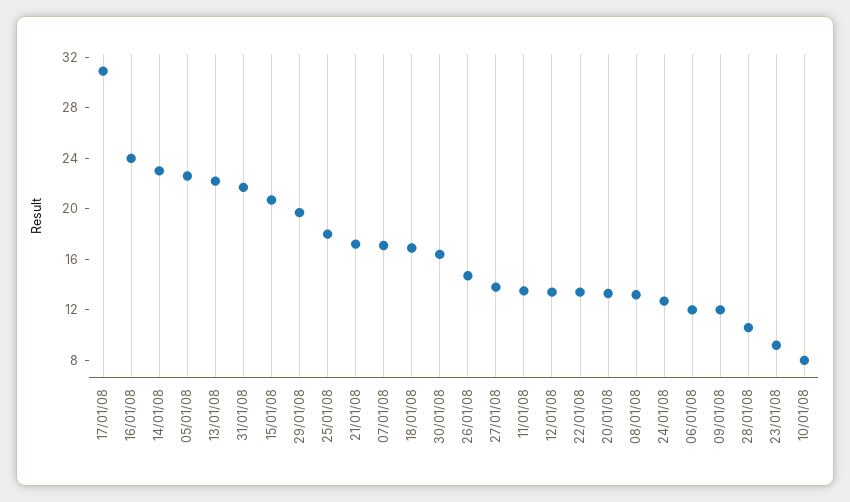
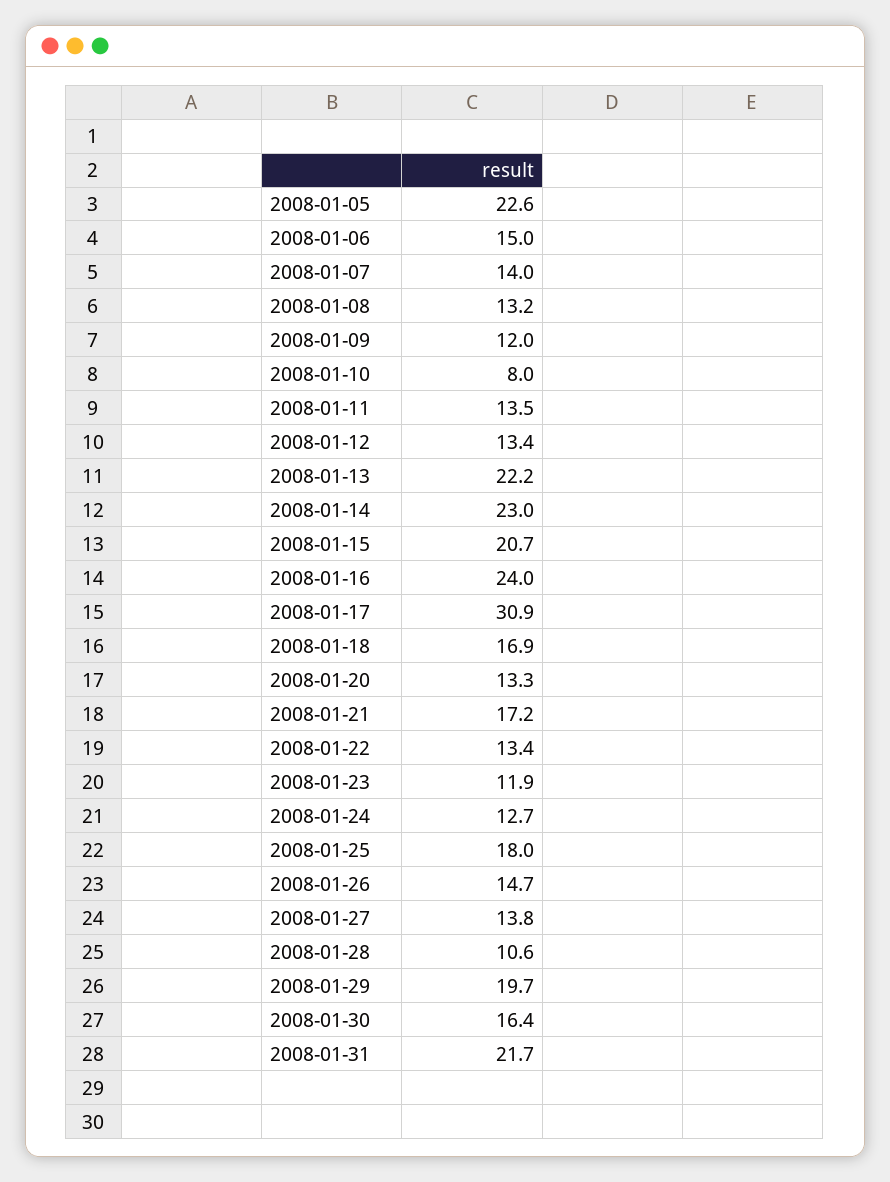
07/01/08: 17 -> 14
06/01/08: 12 -> 15
23/01/08: 9 -> 11.9

